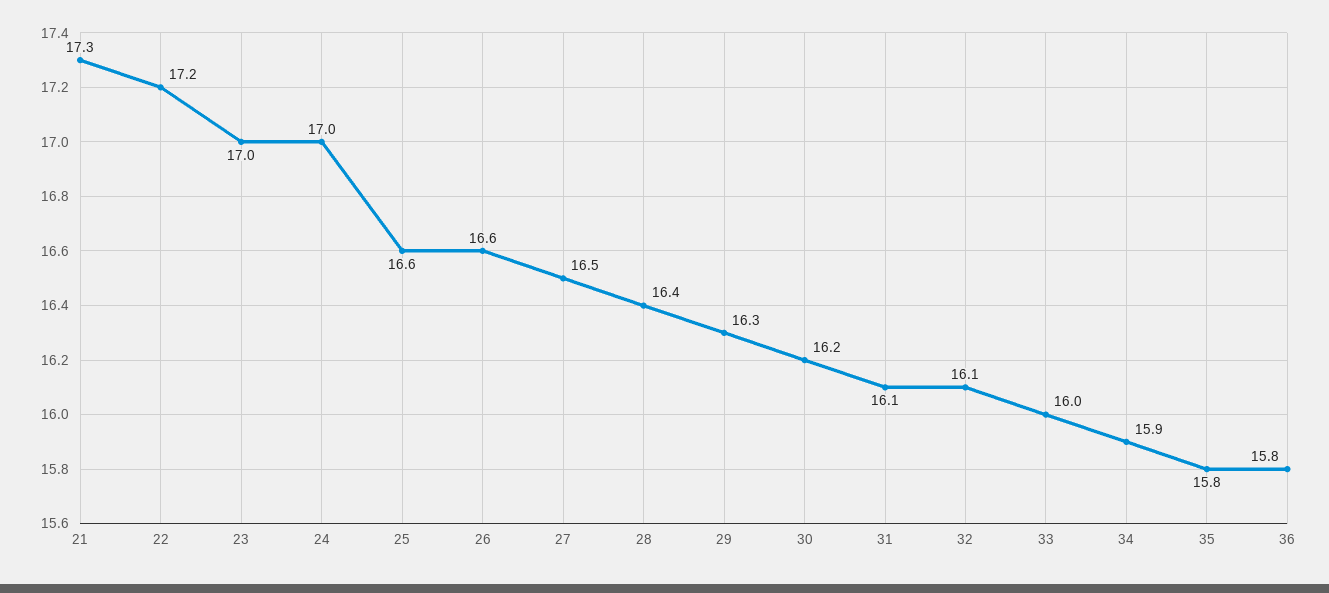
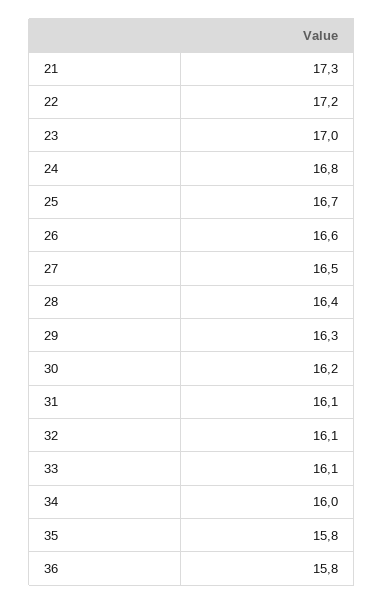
24: 17 -> 16.8
25: 16.6 -> 16.7
33: 16 -> 16.1
34: 15.9 -> 16

